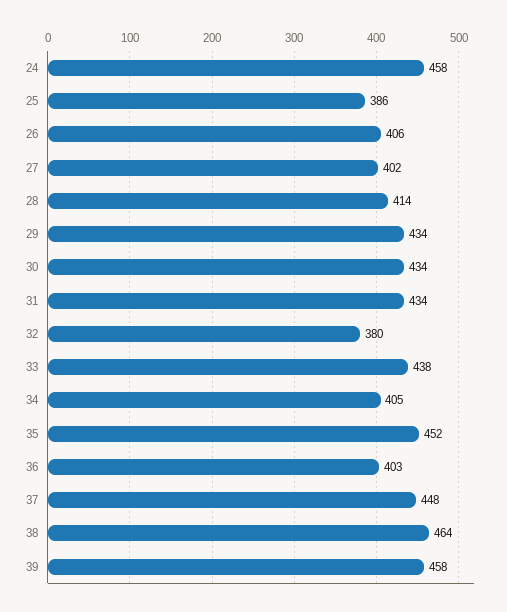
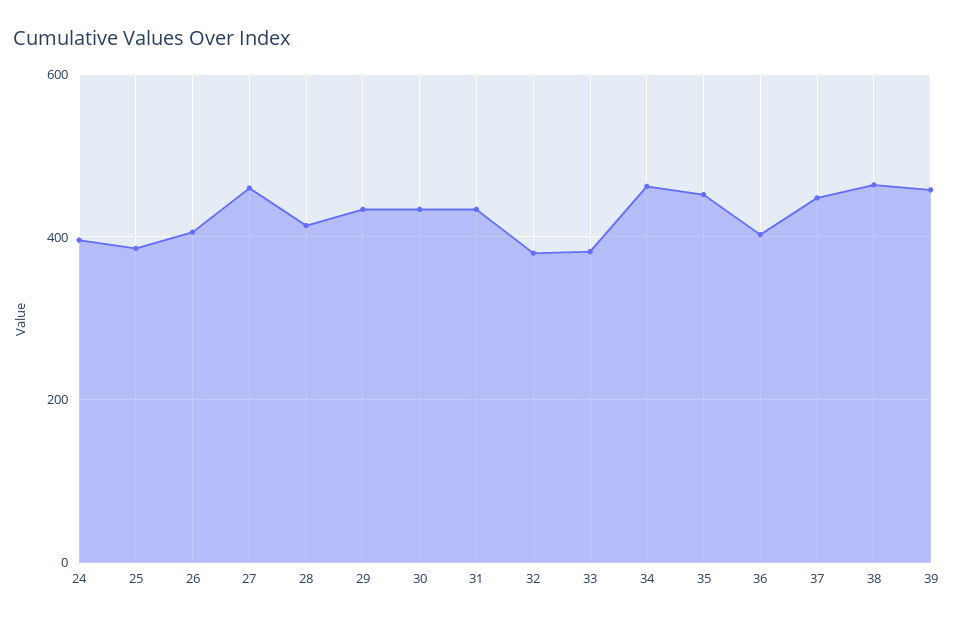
24: 458 -> 400
27: 402 -> 460
33: 438 -> 380
34: 405 -> 460

